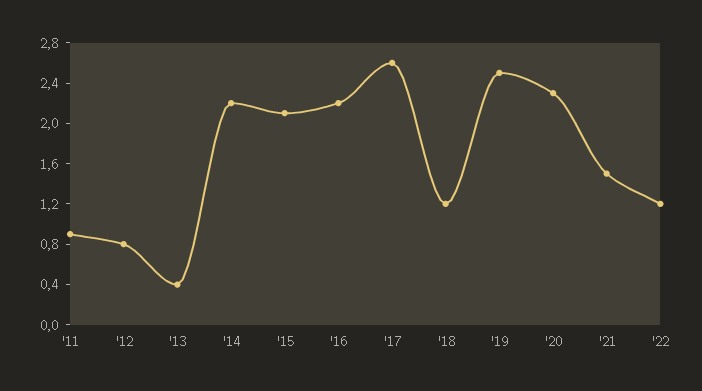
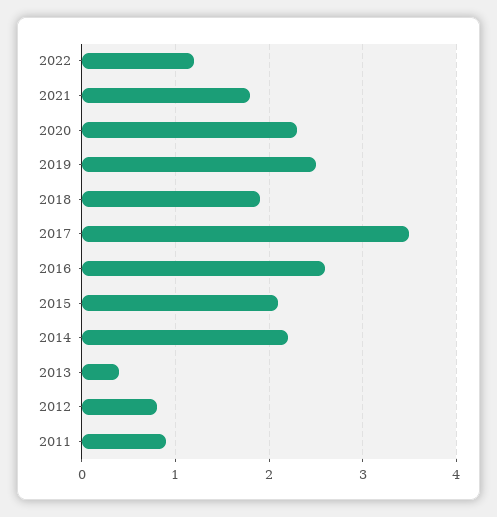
'16: 2.2 -> 2.6
'17: 2.6 -> 3.5
'18: 1.2 -> 1.9
'21: 1.5 -> 1.8

